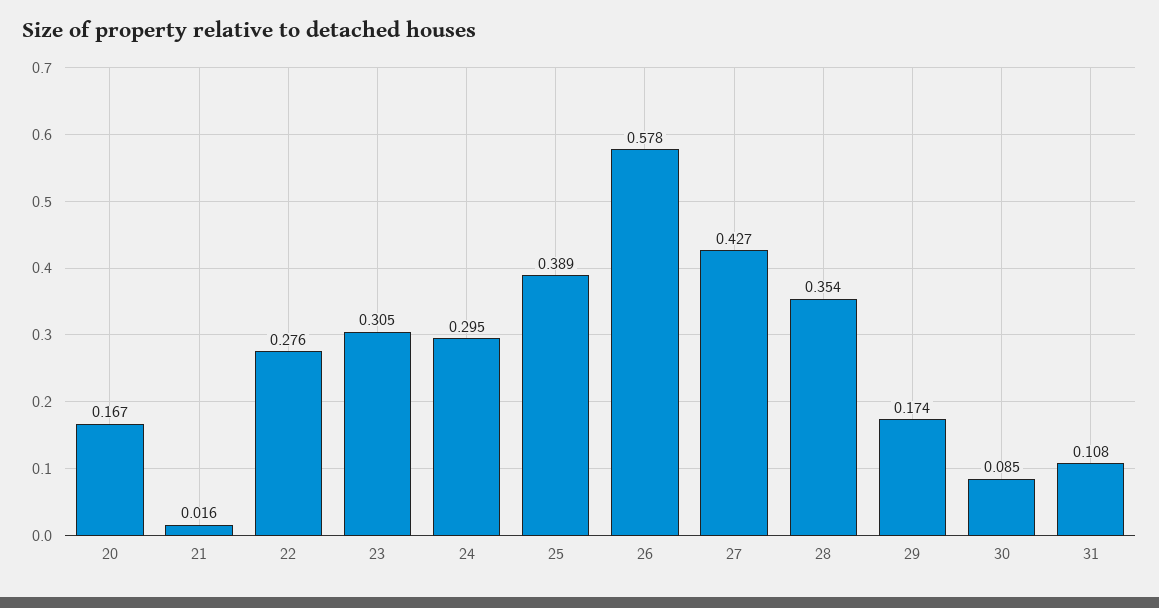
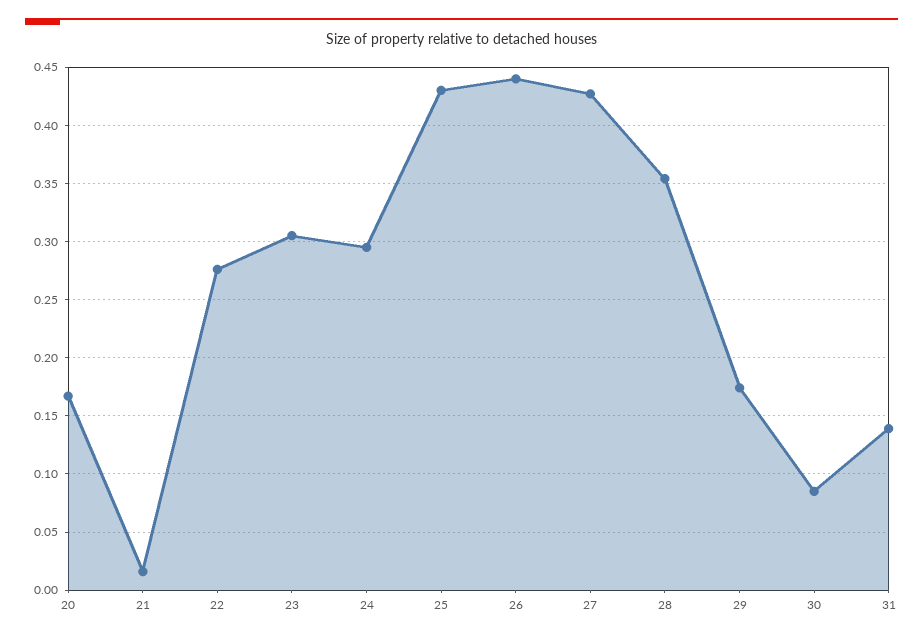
25: 0.389 -> 0.43
26: 0.578 -> 0.44
31: 0.108 -> 0.14

